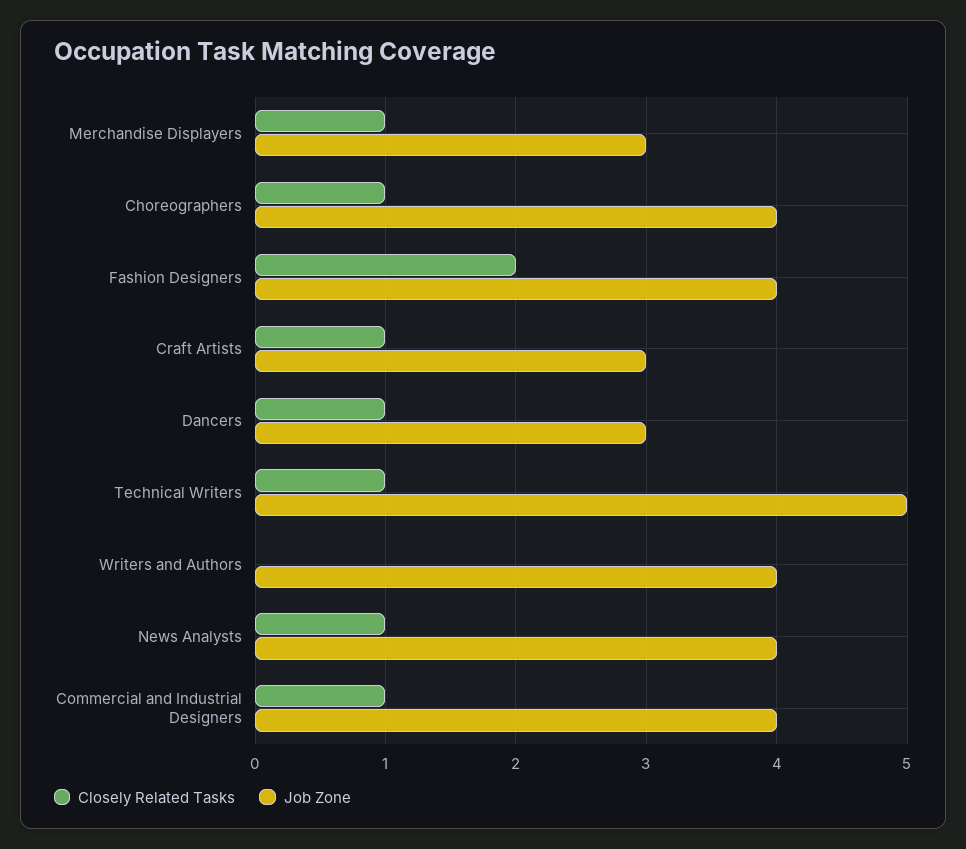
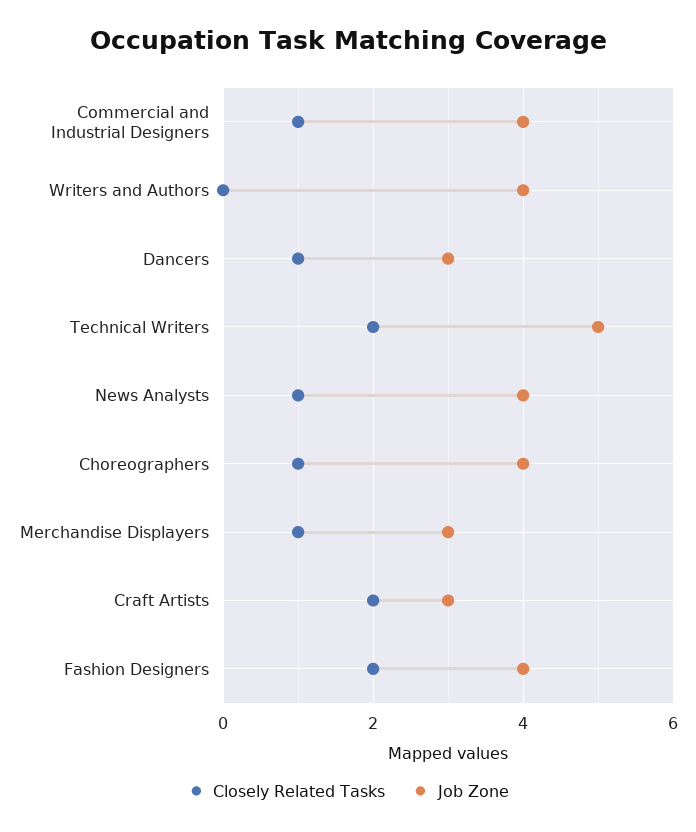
Closely Related Tasks, Craft Artists: 1 -> 2
Closely Related Tasks, Technical Writers: 1 -> 2

